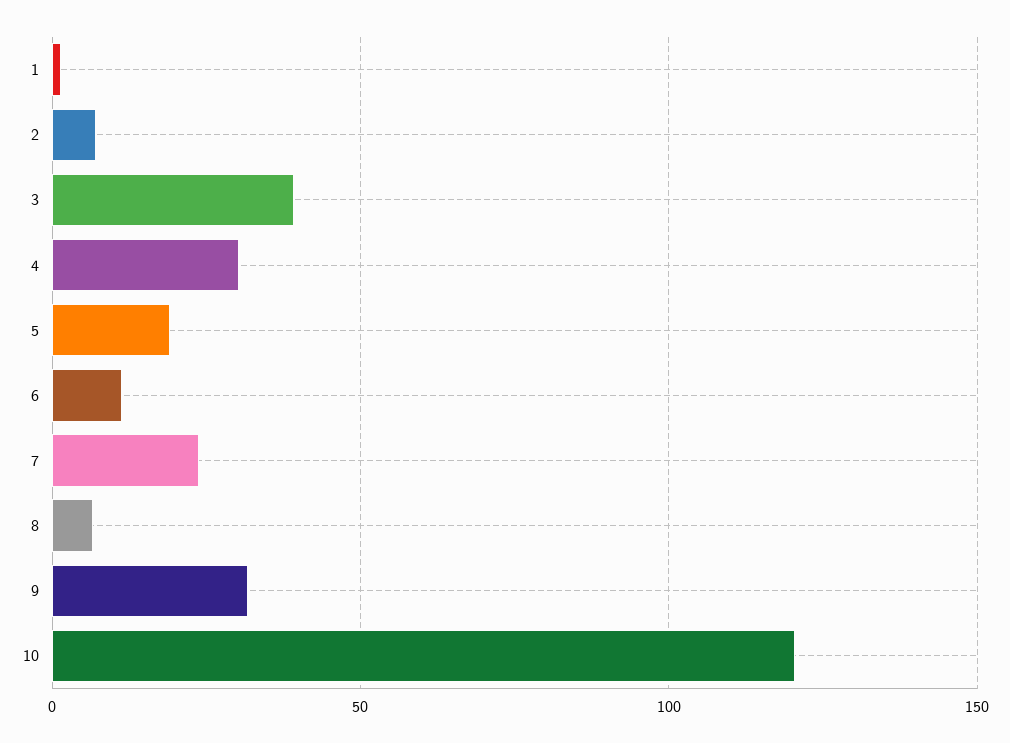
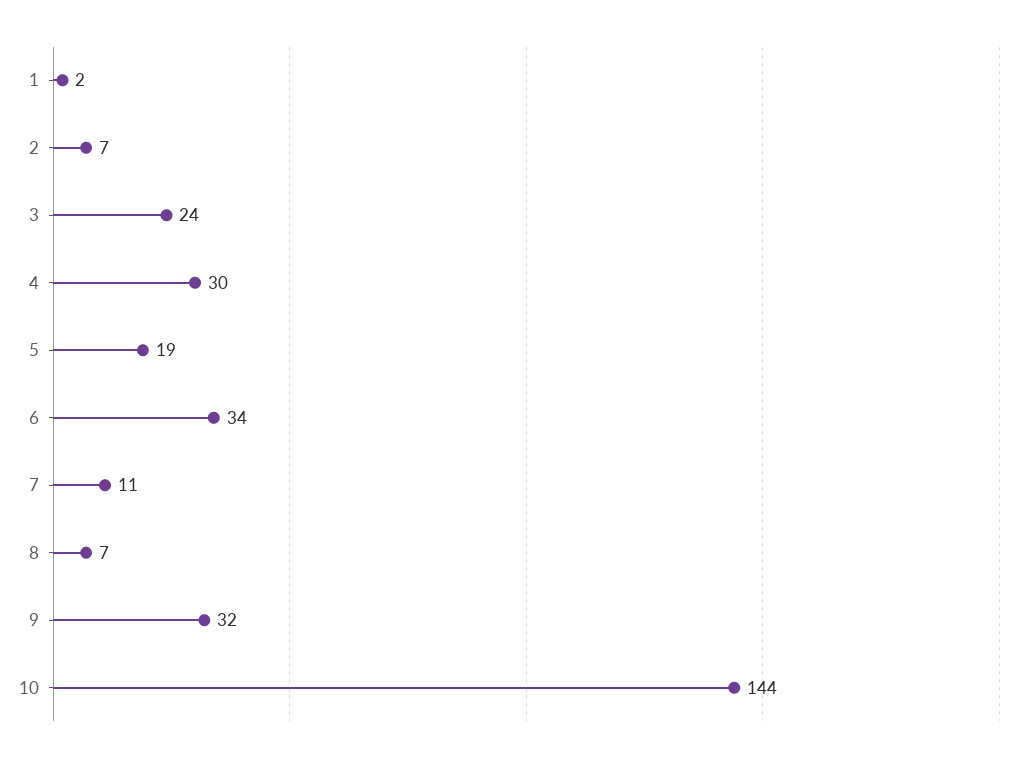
3: 40 -> 24
6: 10 -> 34
7: 25 -> 11
10: 120 -> 144

